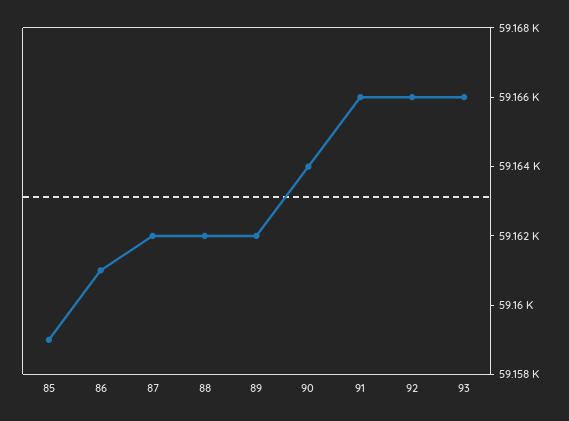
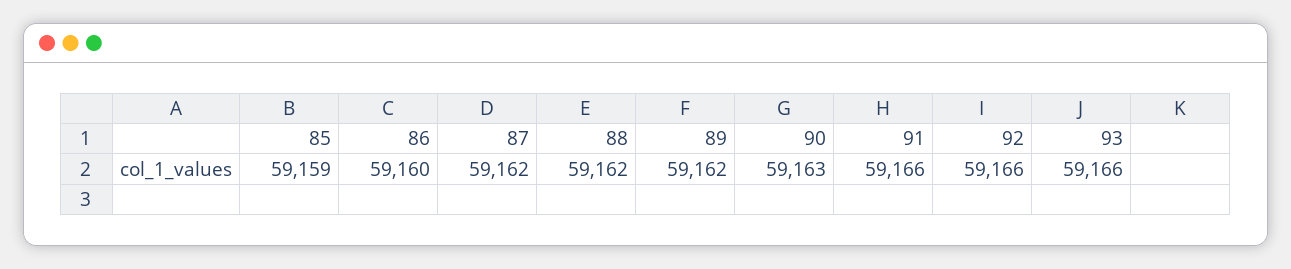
86: 59161 -> 59160
90: 59164 -> 59163

